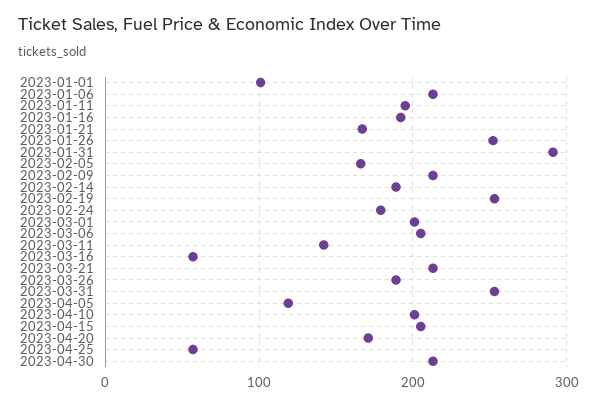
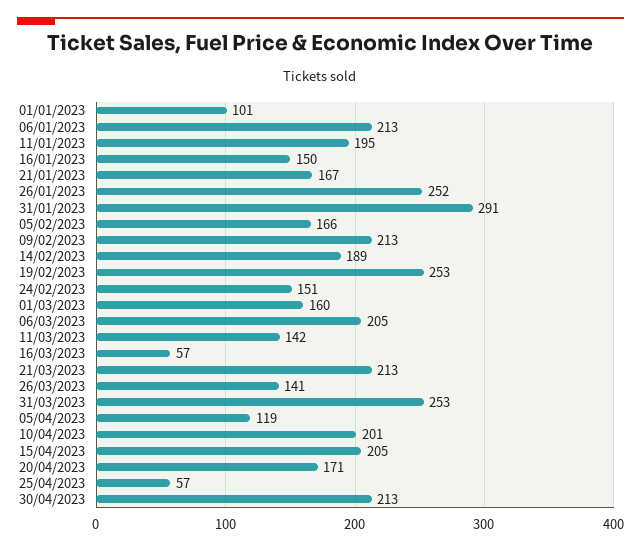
2023-01-16: 190 -> 150
2023-02-24: 180 -> 151
2023-03-01: 200 -> 160
2023-03-26: 190 -> 141

